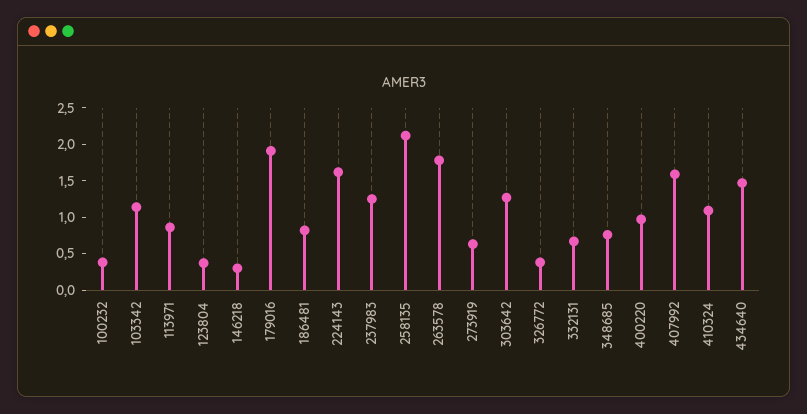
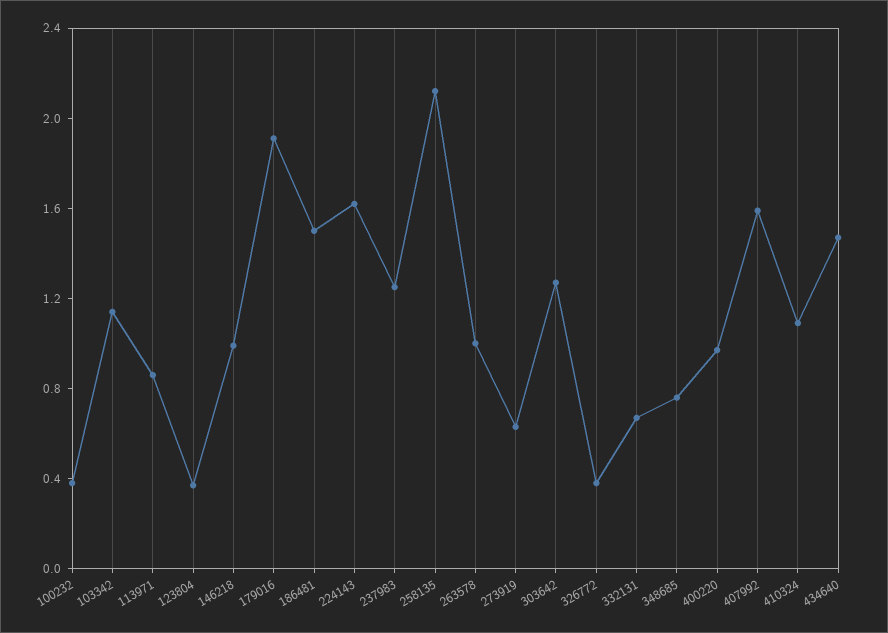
146218: 0.25 -> 1
186481: 0.75 -> 1.5
263578: 1.75 -> 1

